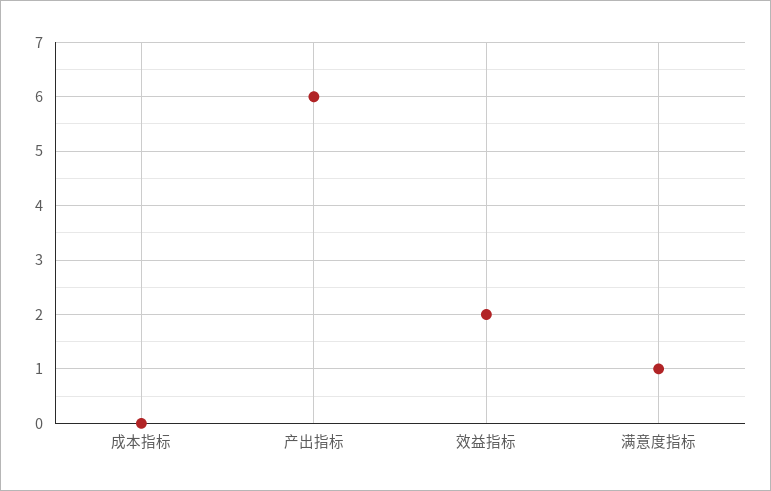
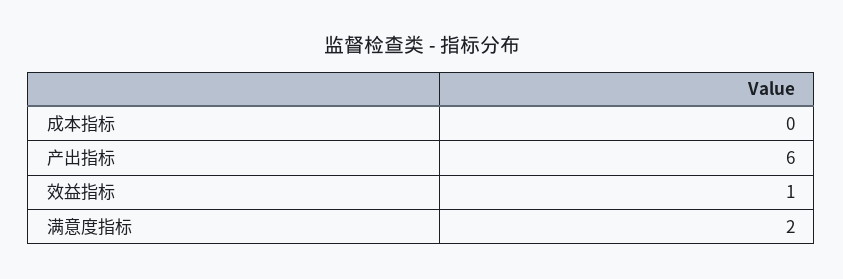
效益指标: 2 -> 1
满意度指标: 1 -> 2

